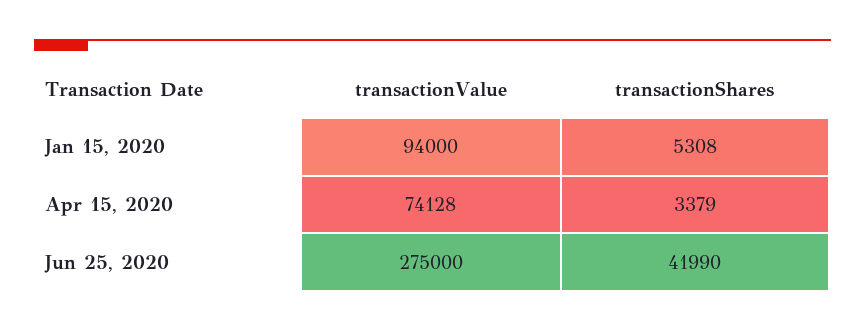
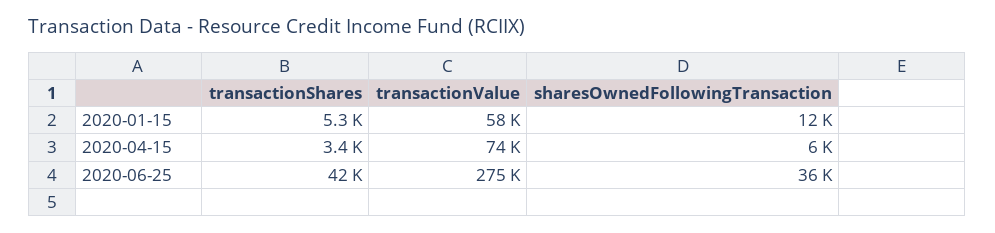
transactionValue, Jan 15, 2020: 94000 -> 58000
sharesOwnedFollowingTransaction, Jan 15, 2020: none -> 12000
sharesOwnedFollowingTransaction, Apr 15, 2020: none -> 6000
sharesOwnedFollowingTransaction, Jun 25, 2020: none -> 36000

